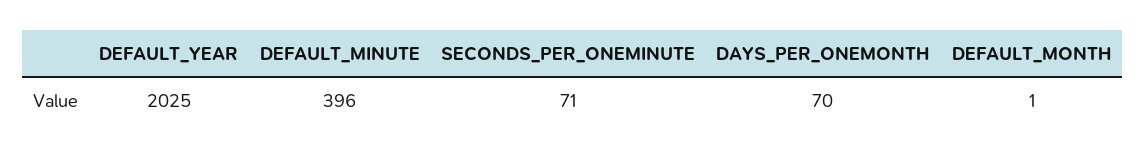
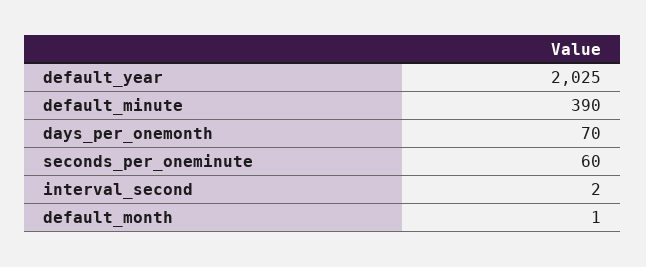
DEFAULT_MINUTE: 396 -> 390
SECONDS_PER_ONEMINUTE: 71 -> 60
interval_second: none -> 2

